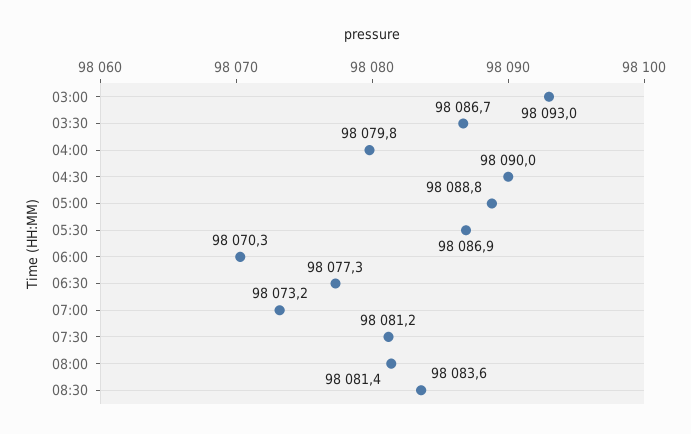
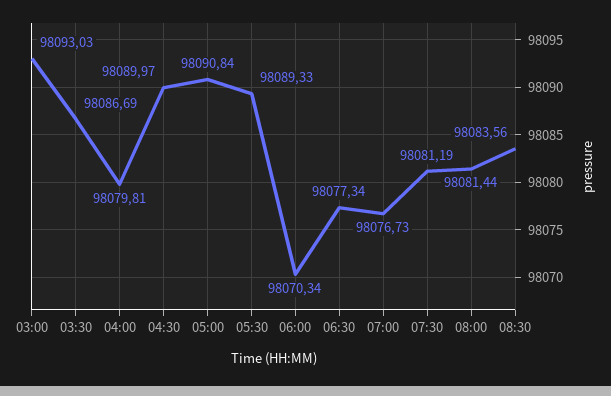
05:00: 98088.8 -> 98090.84
05:30: 98086.9 -> 98089.33
07:00: 98073.2 -> 98076.73

